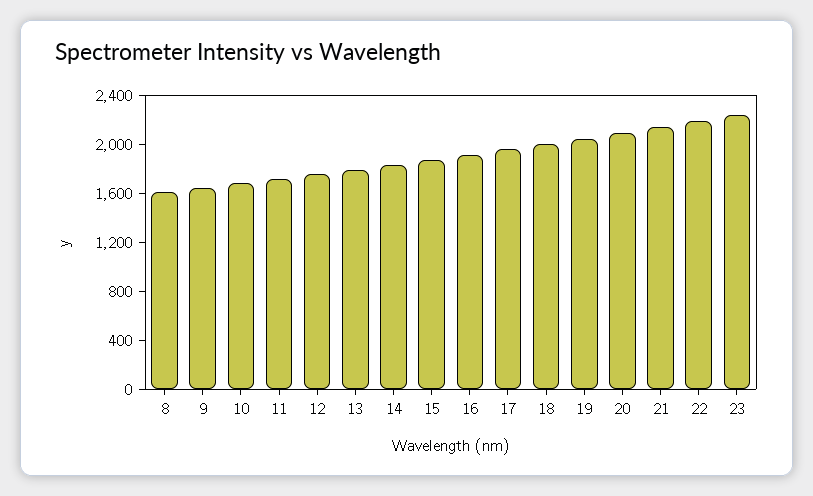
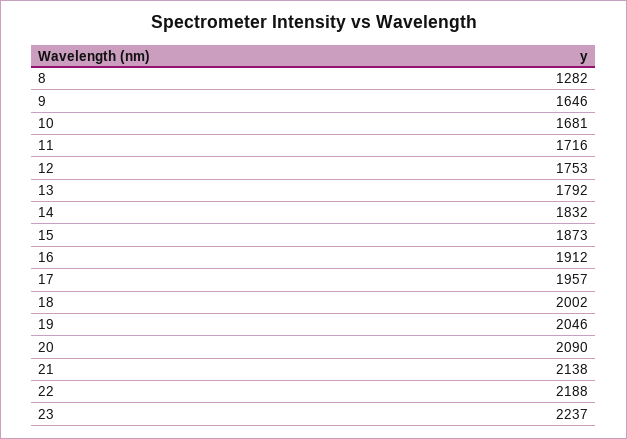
8: 1600 -> 1282

